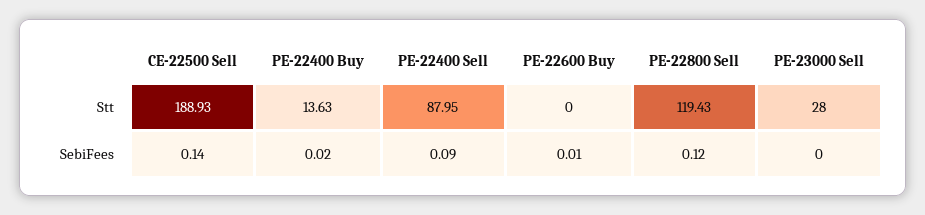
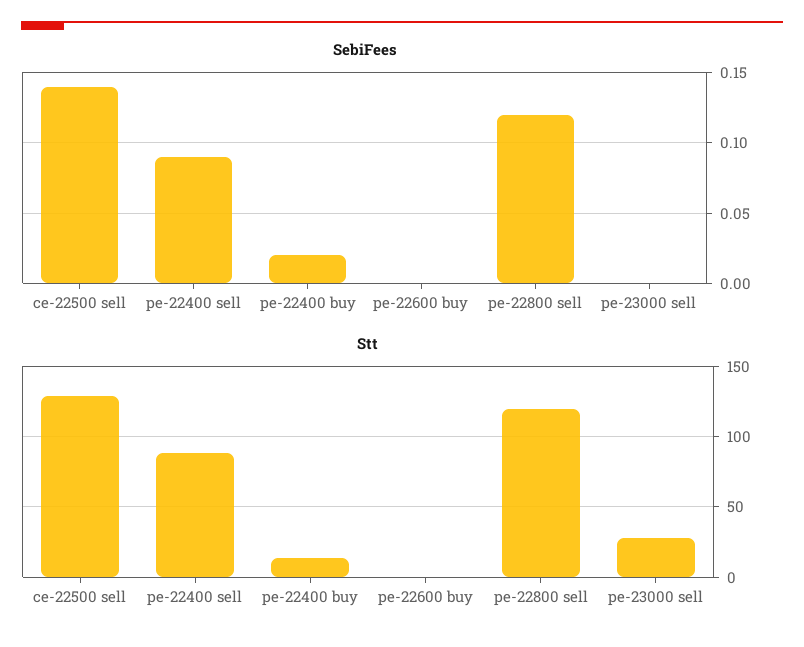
Stt, CE-22500 Sell: 188.93 -> 130
SebiFees, PE-22600 Buy: 0.01 -> 0

